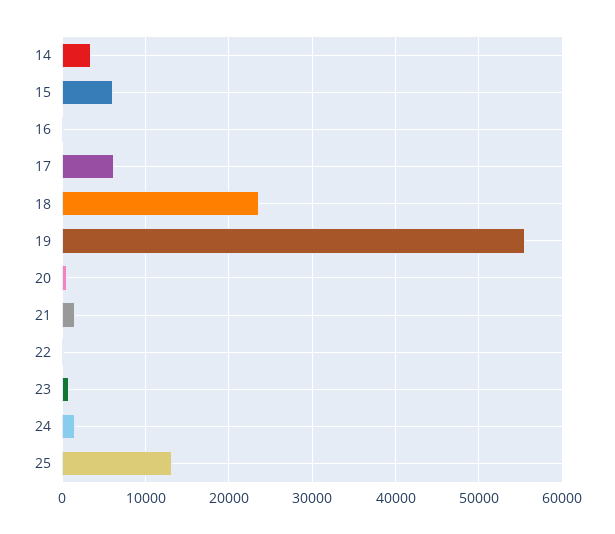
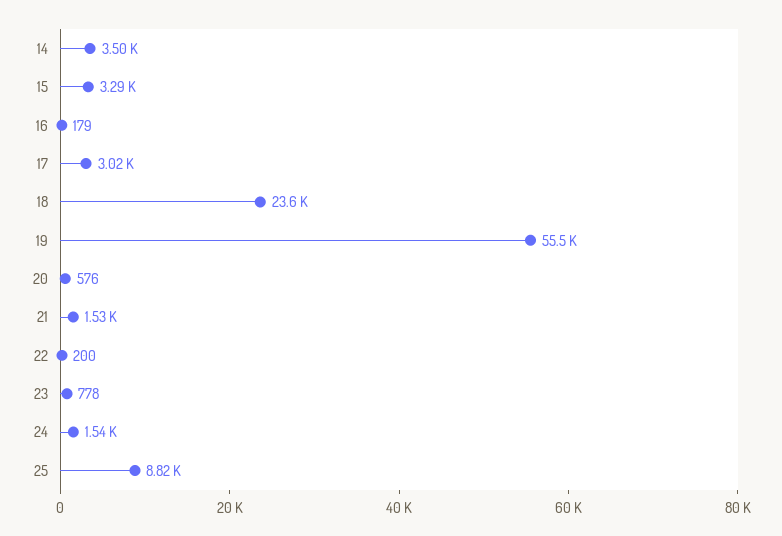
15: 6000 -> 3290
17: 6000 -> 3020
25: 13000 -> 8820

